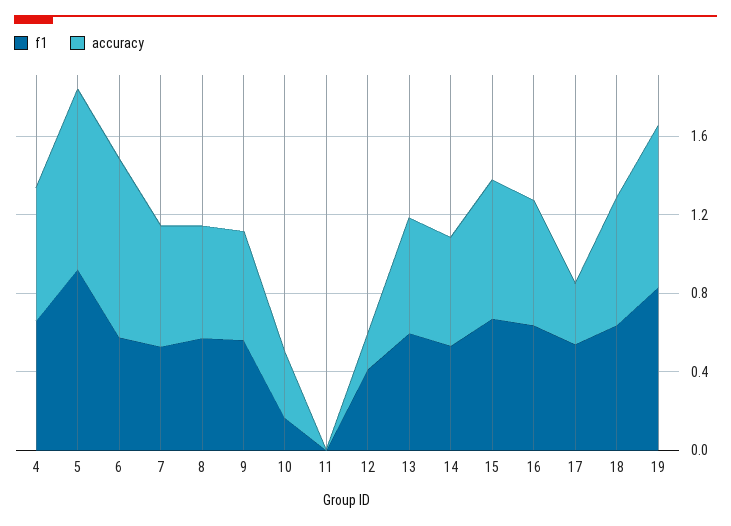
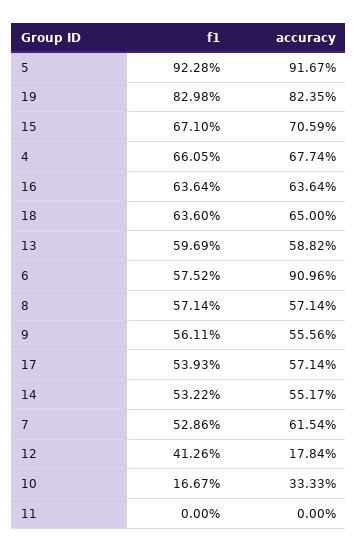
accuracy, 17: 0.3 -> 0.5714

